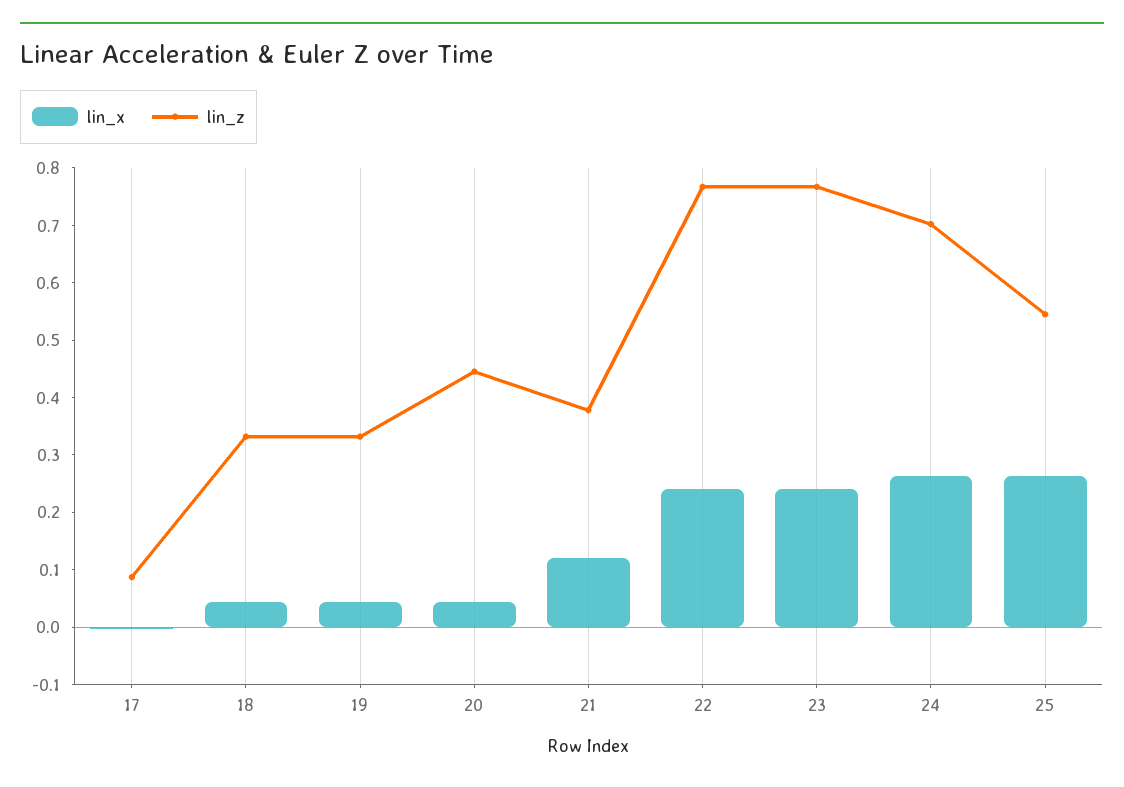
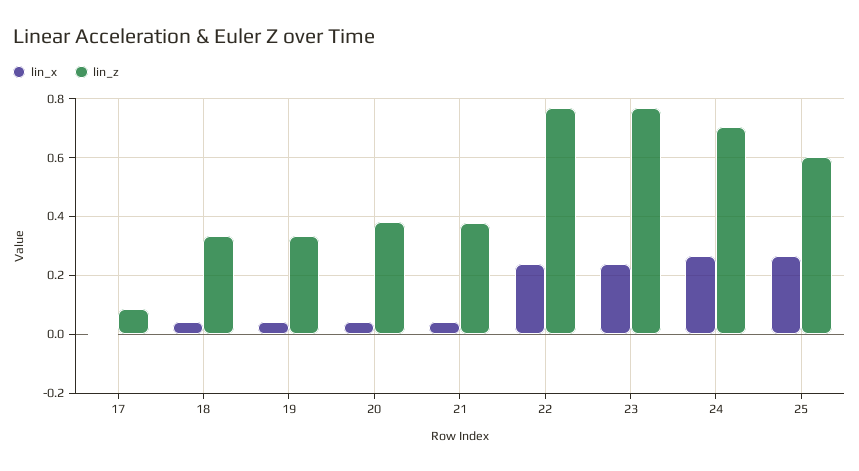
lin_z, 20: 0.44 -> 0.375
lin_x, 21: 0.12 -> 0.05
lin_z, 25: 0.54 -> 0.6

